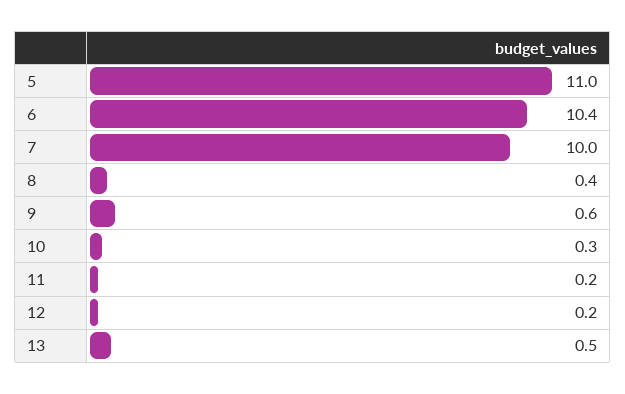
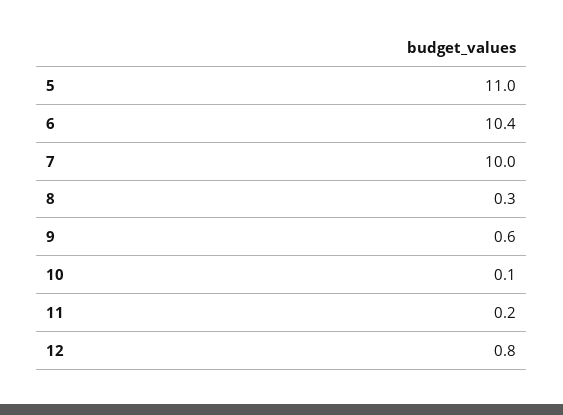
8: 0.4 -> 0.3
10: 0.3 -> 0.1
12: 0.2 -> 0.8
13: 0.5 -> none

